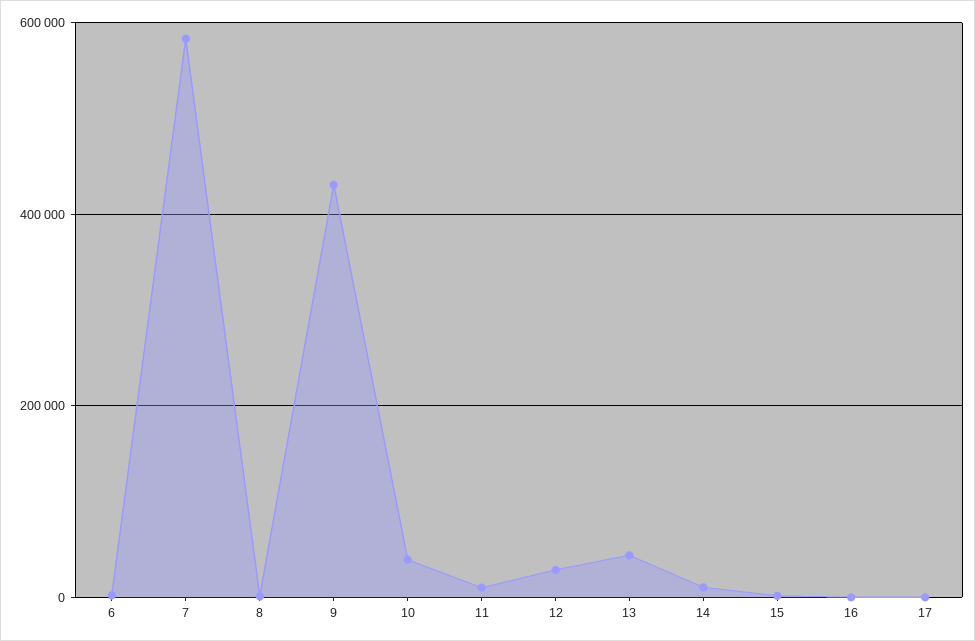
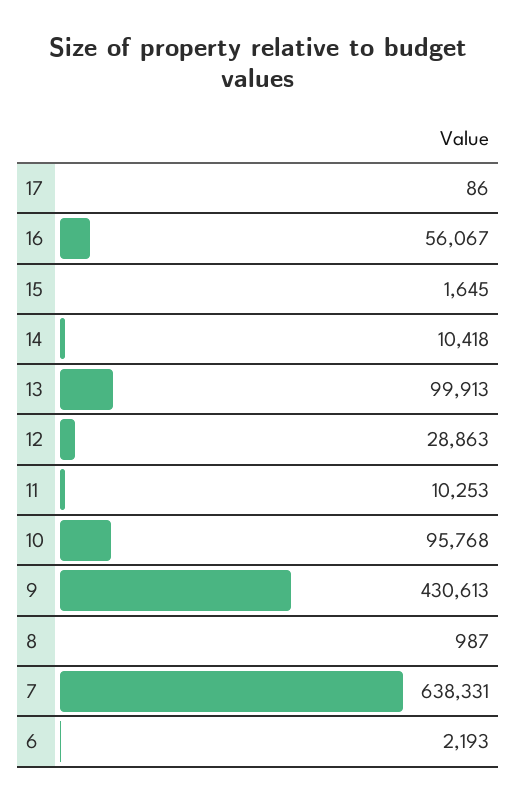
7: 580000 -> 638331
10: 40000 -> 95768
13: 40000 -> 99913
16: 0 -> 56067

